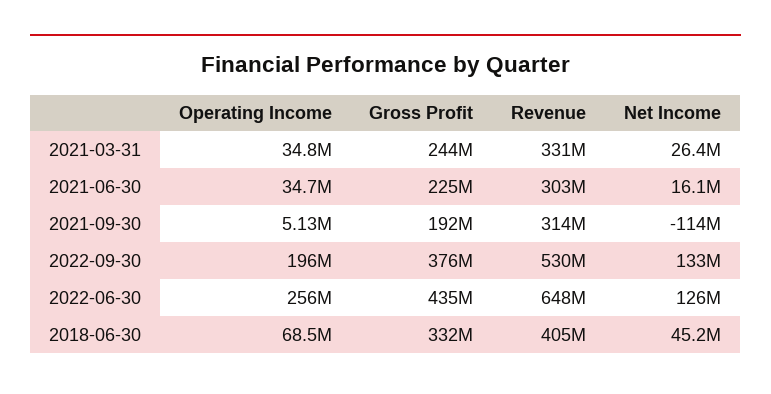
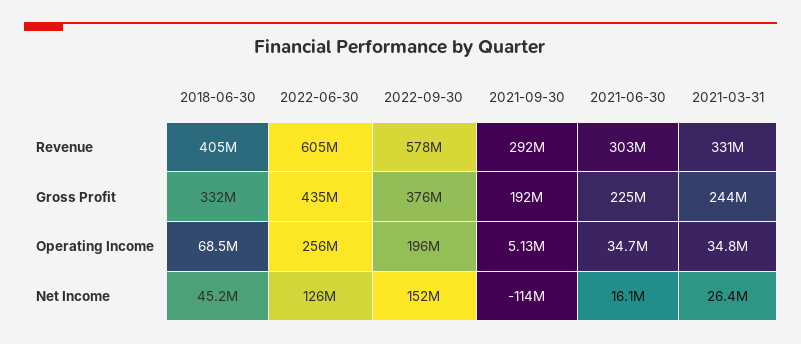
Revenue, 2021-09-30: 314000000 -> 292000000
Revenue, 2022-09-30: 530000000 -> 578000000
Net Income, 2022-09-30: 133000000 -> 152000000
Revenue, 2022-06-30: 648000000 -> 605000000

